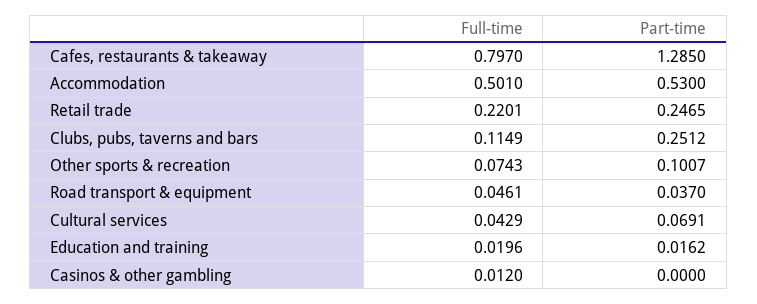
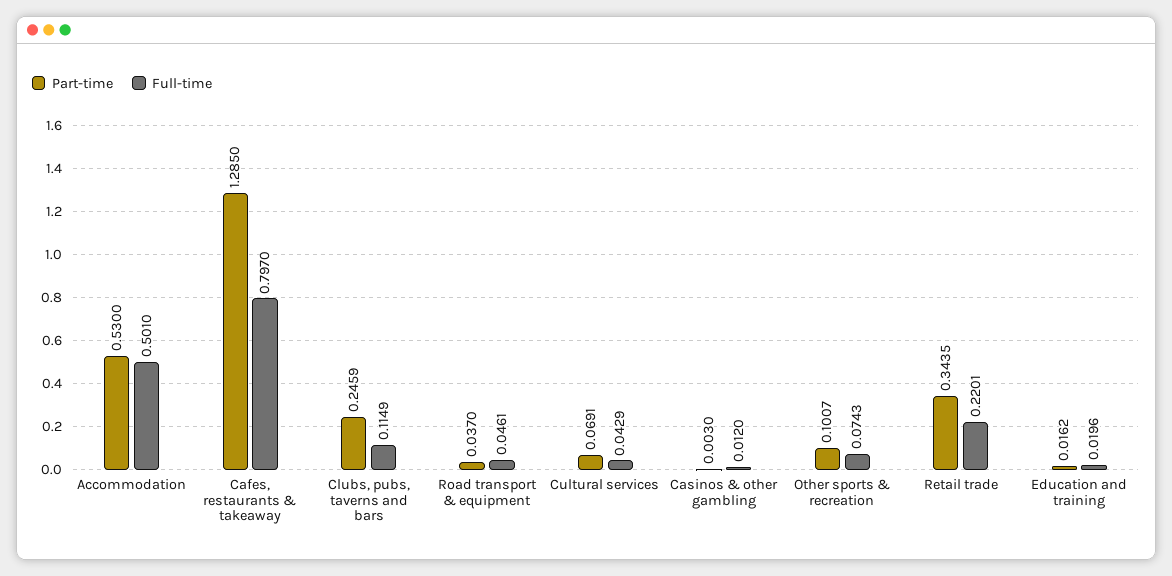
Part-time, Retail trade: 0.2465 -> 0.3435
Part-time, Clubs, pubs, taverns and bars: 0.2512 -> 0.2459
Part-time, Casinos & other gambling: 0 -> 0.003

